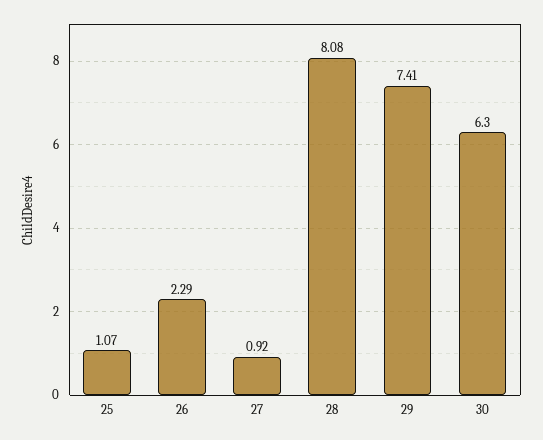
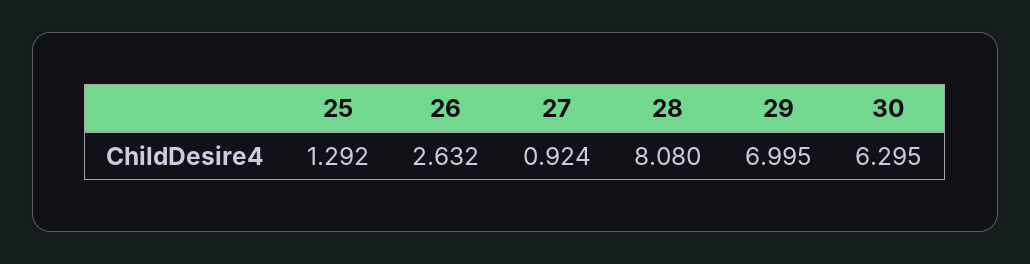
25: 1.07 -> 1.292
26: 2.29 -> 2.632
29: 7.41 -> 6.995

